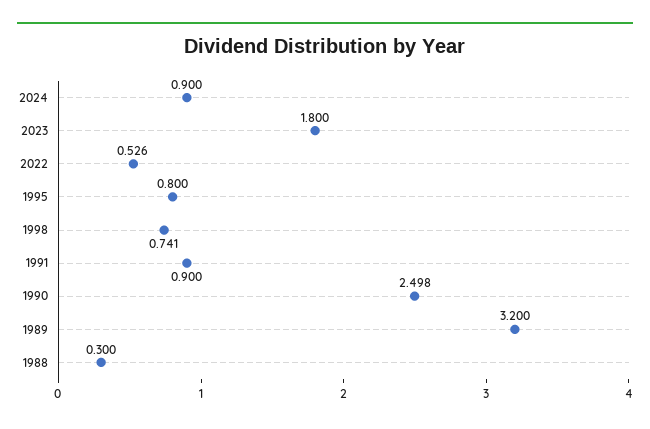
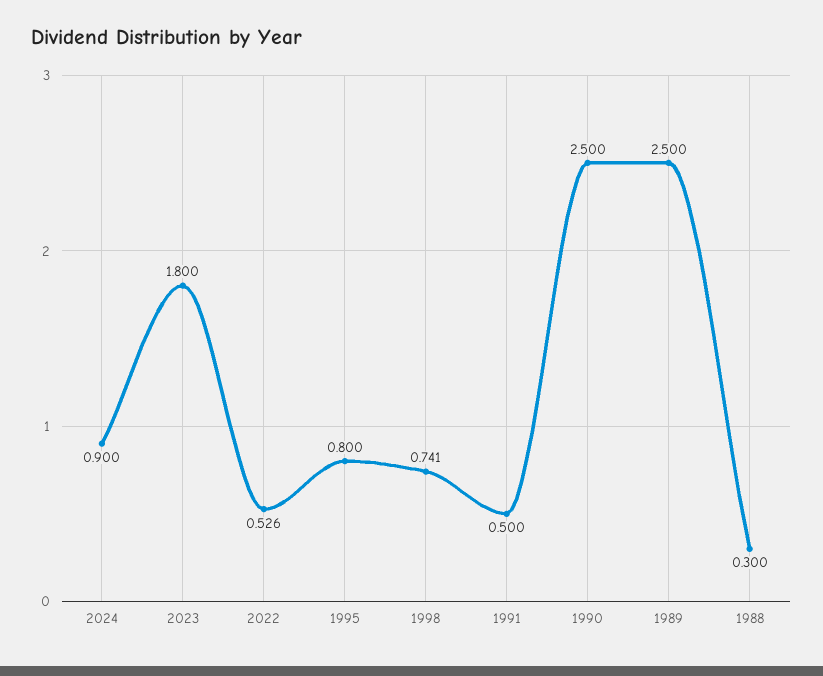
1991: 0.9 -> 0.5
1990: 2.498 -> 2.5
1989: 3.2 -> 2.5

